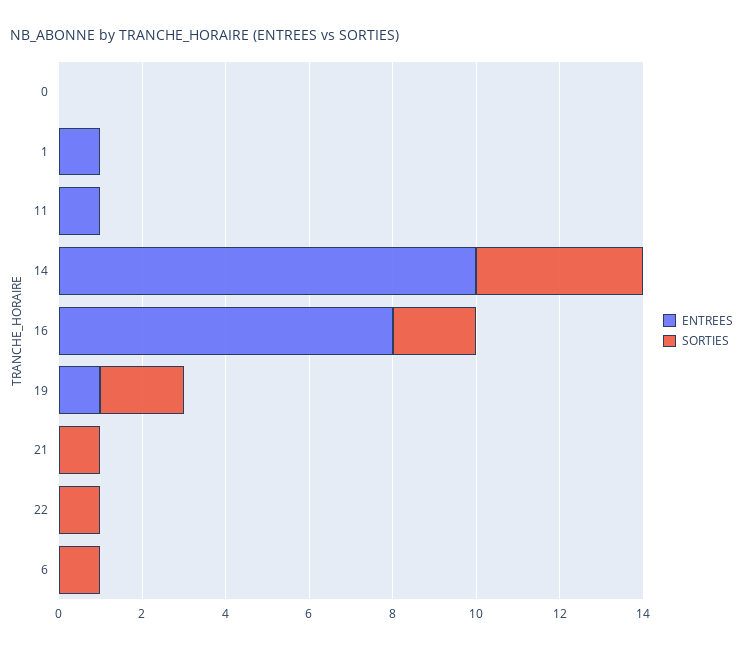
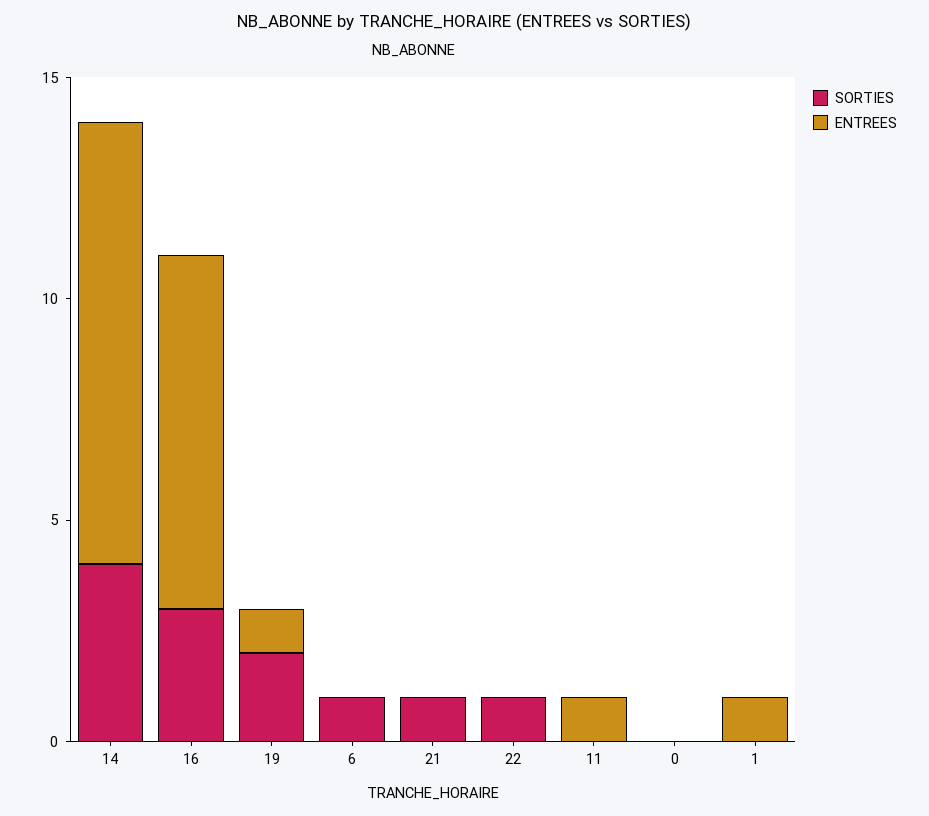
SORTIES, 16: 2 -> 3

